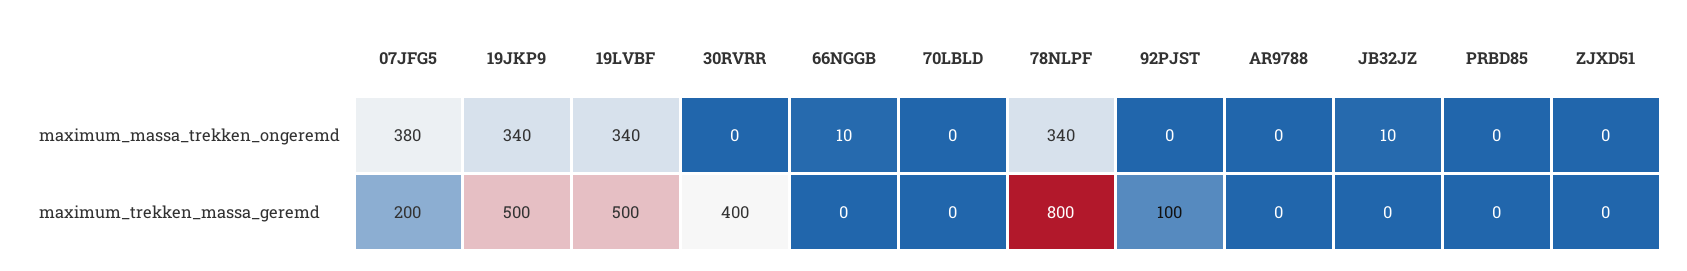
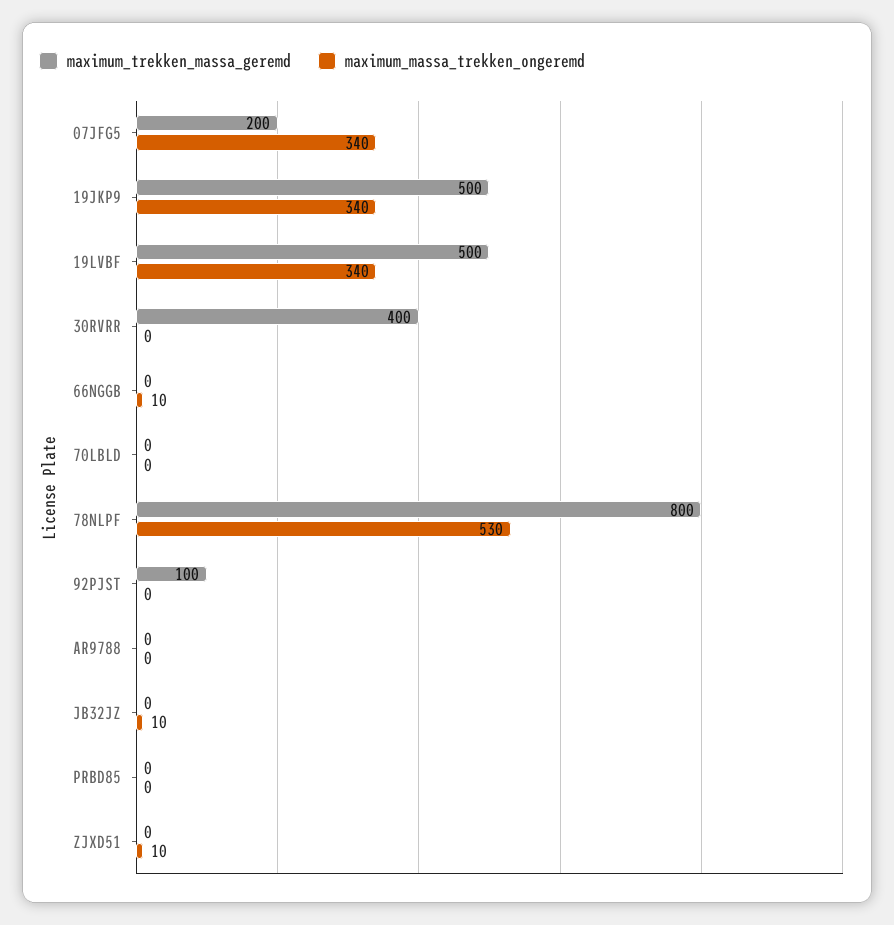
maximum_massa_trekken_ongeremd, 07JFG5: 380 -> 340
maximum_massa_trekken_ongeremd, 78NLPF: 340 -> 530
maximum_massa_trekken_ongeremd, ZJXD51: 0 -> 10

